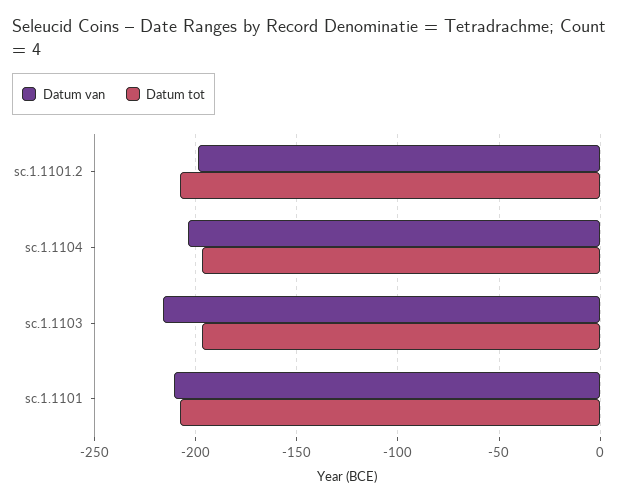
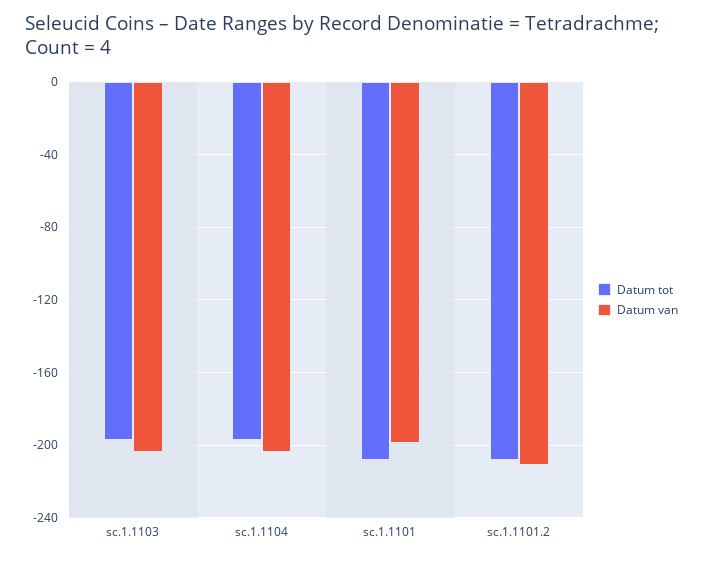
Datum van, sc.1.1101.2: -200 -> -210
Datum van, sc.1.1103: -215 -> -205
Datum van, sc.1.1101: -210 -> -200

